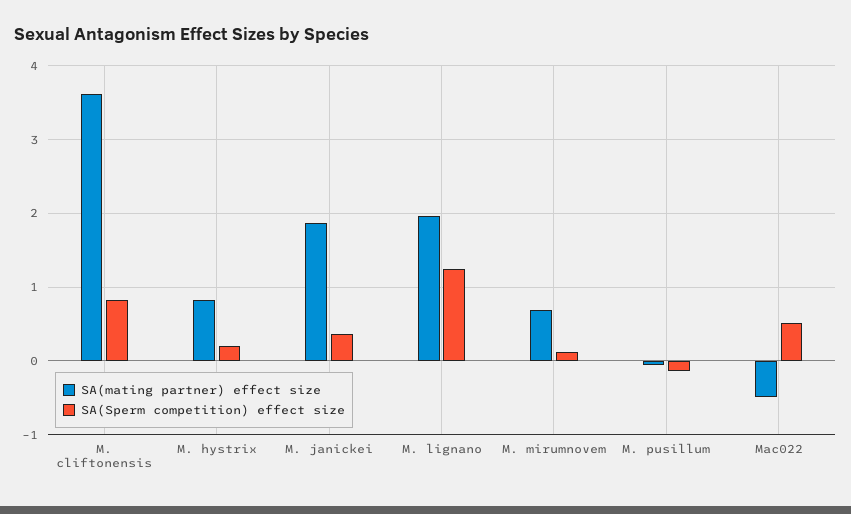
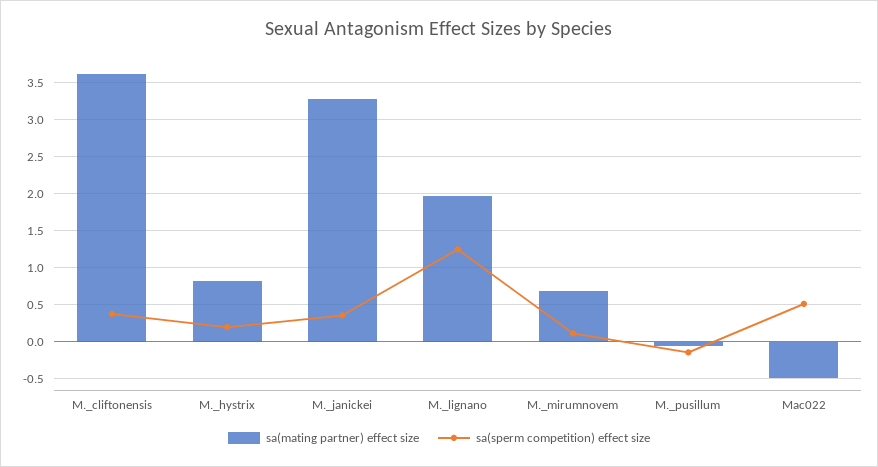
SA(Sperm competition) effect size, M. cliftonensis: 0.8 -> 0.4
SA(mating partner) effect size, M. janickei: 1.9 -> 3.3

